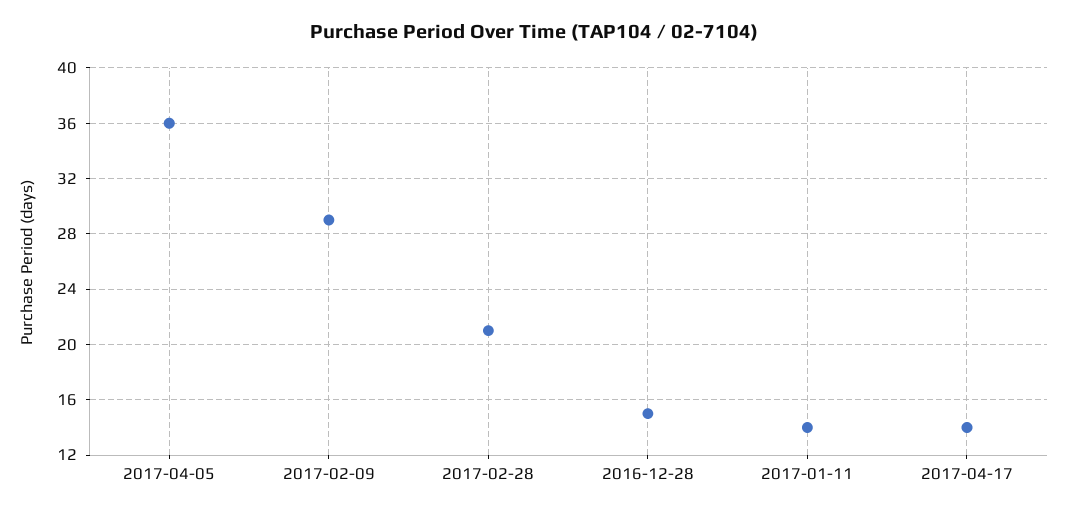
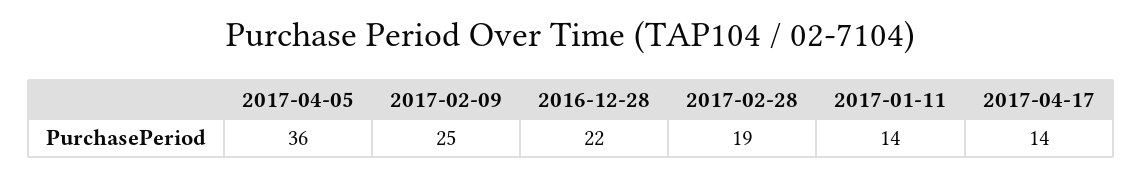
2017-02-09: 29 -> 25
2017-02-28: 21 -> 19
2016-12-28: 15 -> 22

